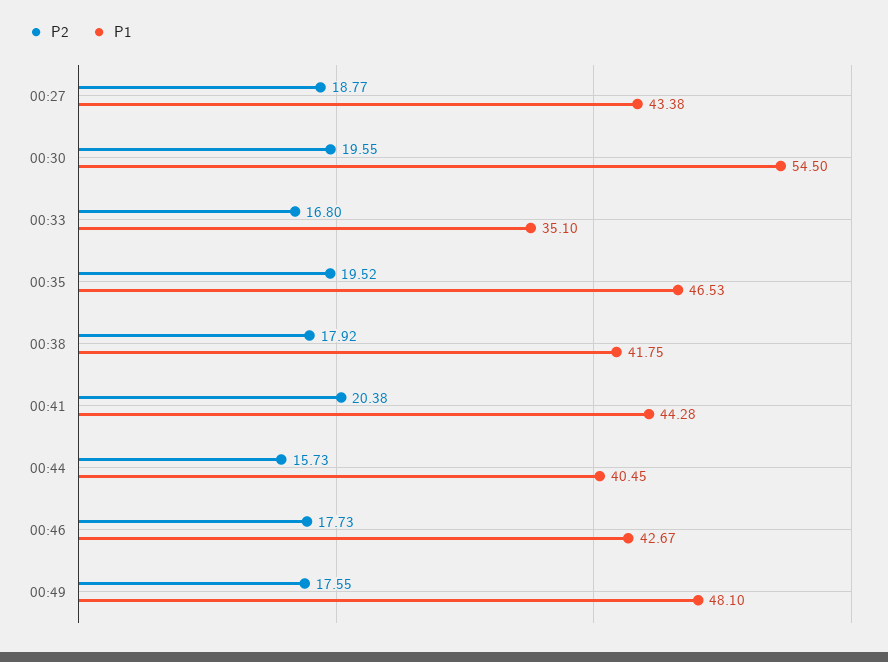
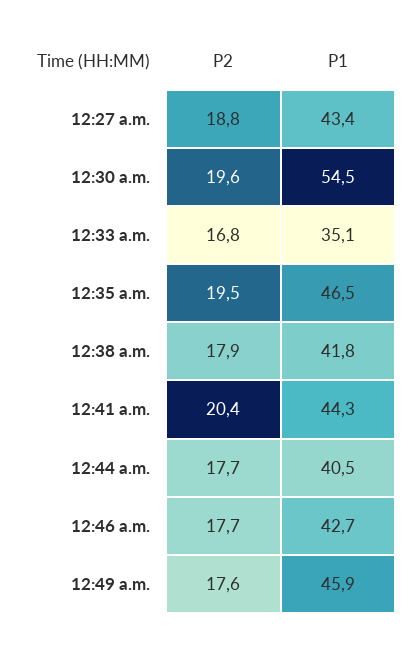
P2, 00:44: 15.73 -> 17.7
P1, 00:49: 48.1 -> 45.9

